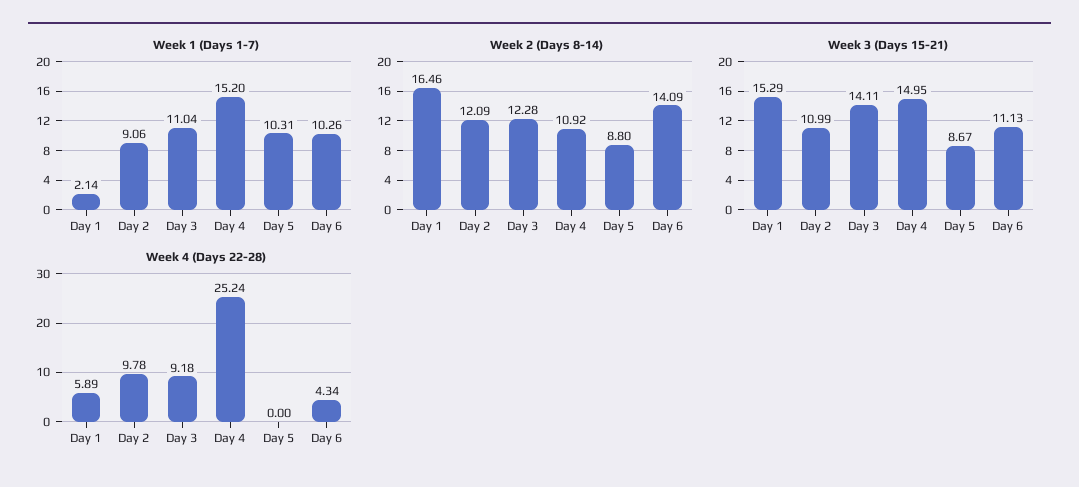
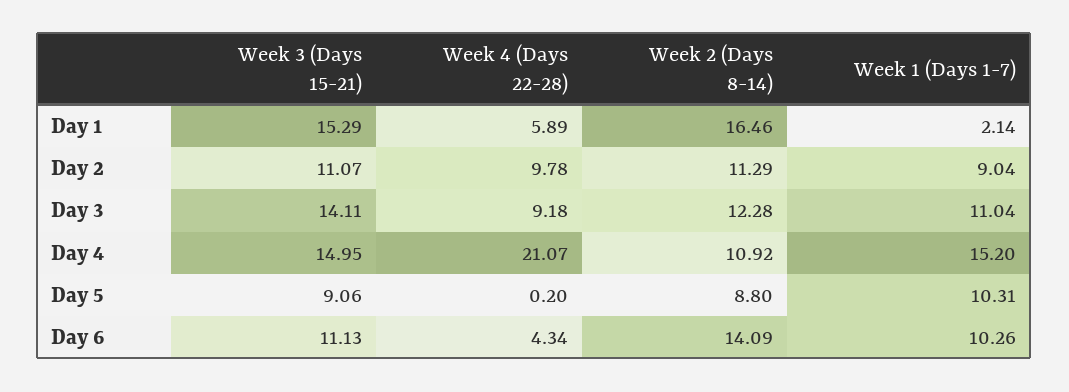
Week 1 (Days 1-7), Day 2: 9.06 -> 9.04
Week 2 (Days 8-14), Day 2: 12.09 -> 11.29
Week 3 (Days 15-21), Day 2: 10.99 -> 11.07
Week 3 (Days 15-21), Day 5: 8.67 -> 9.06
Week 4 (Days 22-28), Day 4: 25.24 -> 21.07
Week 4 (Days 22-28), Day 5: 0 -> 0.2

